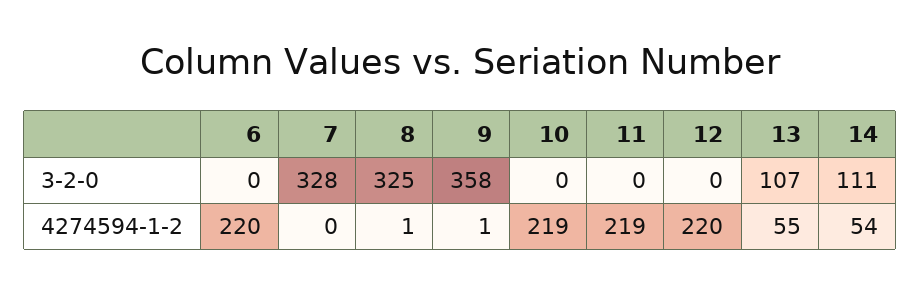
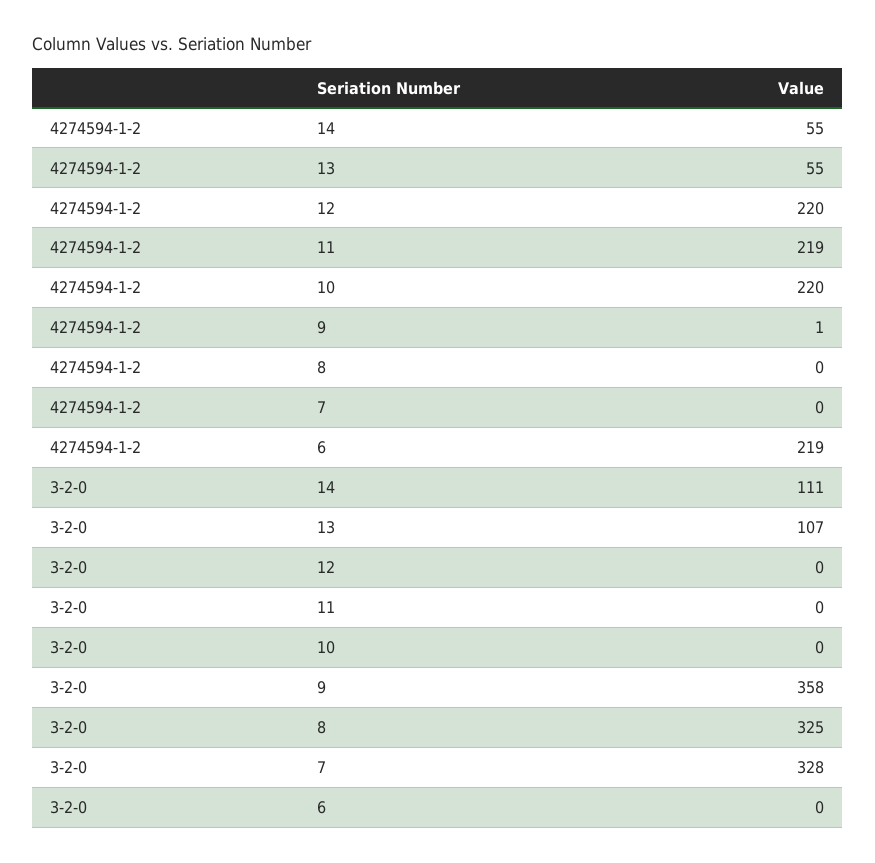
6, 4274594-1-2: 220 -> 219
8, 4274594-1-2: 1 -> 0
10, 4274594-1-2: 219 -> 220
14, 4274594-1-2: 54 -> 55

